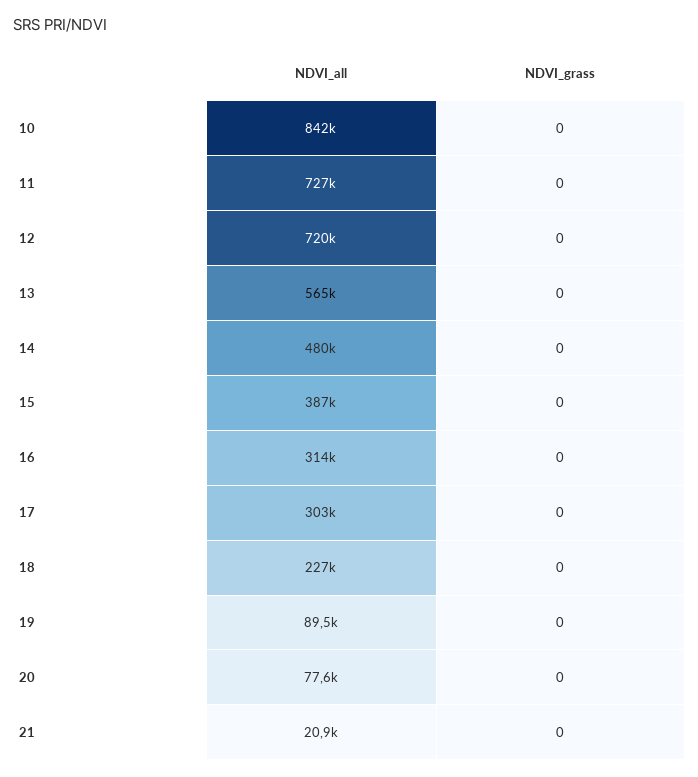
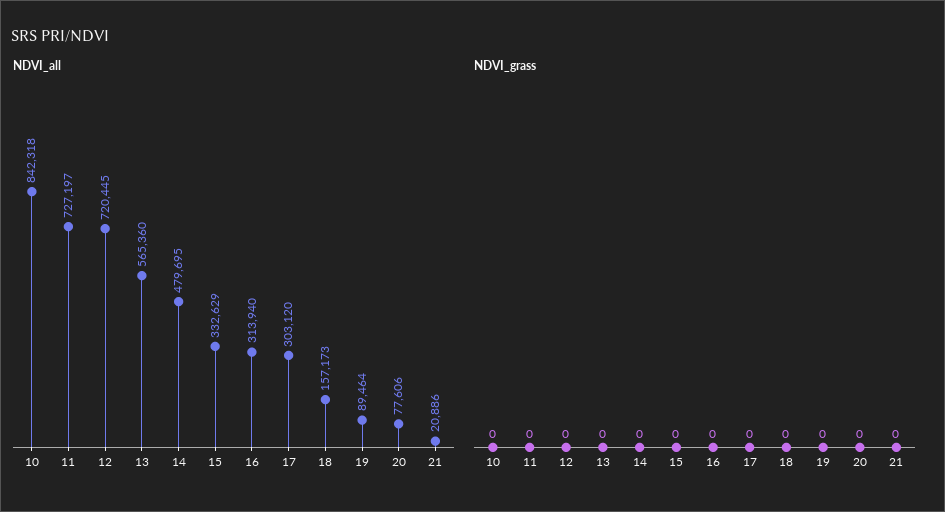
NDVI_all, 15: 387000 -> 332629
NDVI_all, 18: 227000 -> 157173

